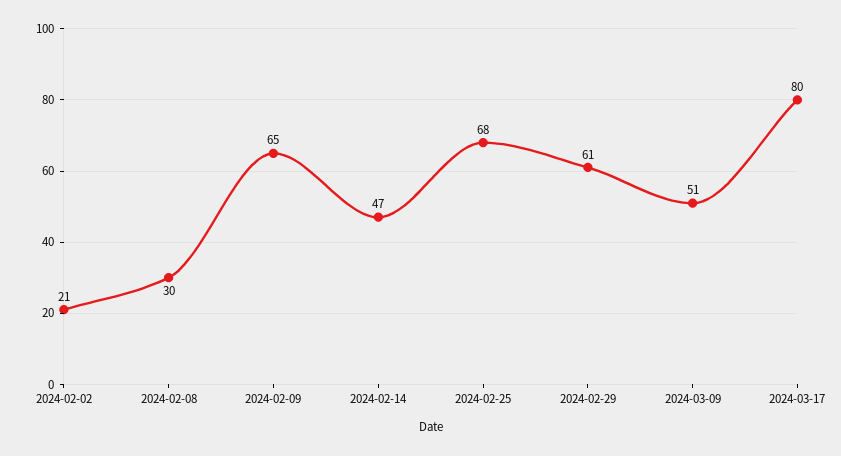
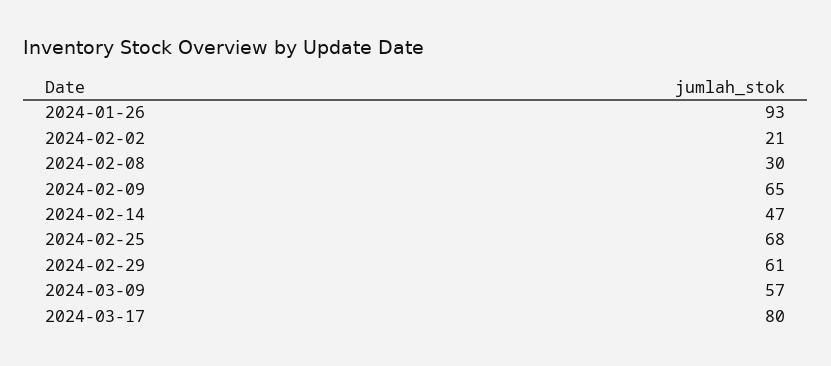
2024-03-09: 51 -> 57
2024-01-26: none -> 93

